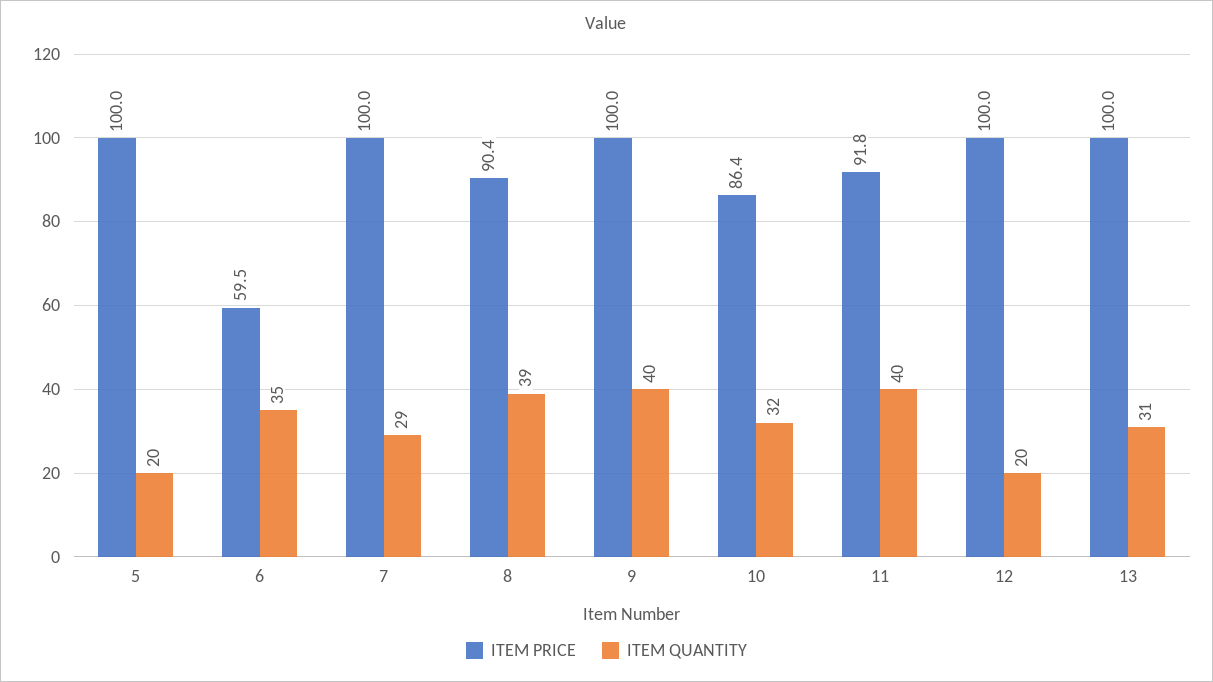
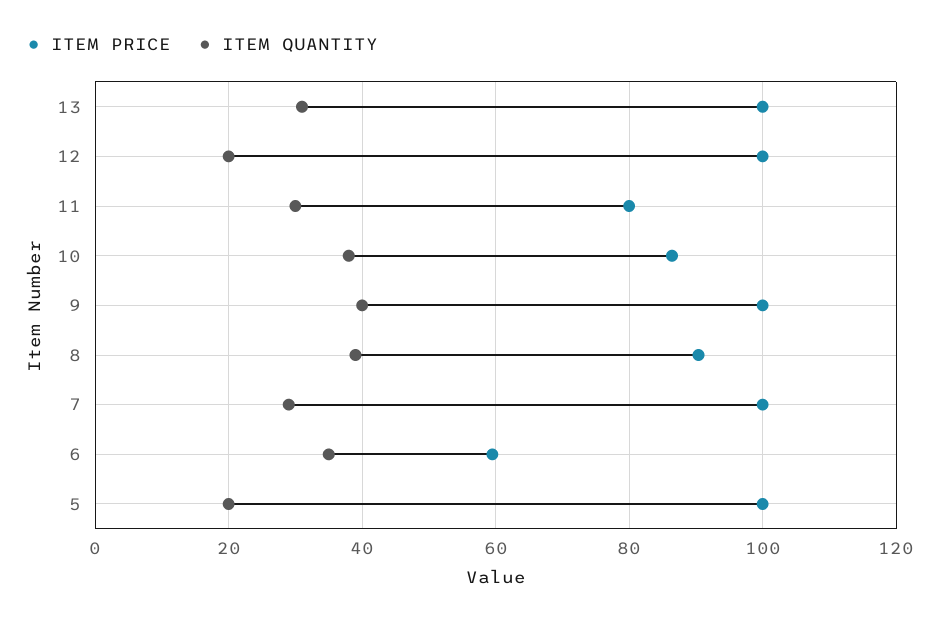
ITEM QUANTITY, 10: 32 -> 38
ITEM PRICE, 11: 91.8 -> 80
ITEM QUANTITY, 11: 40 -> 30

